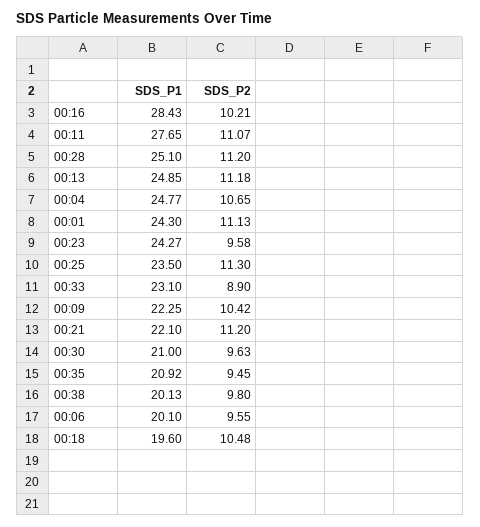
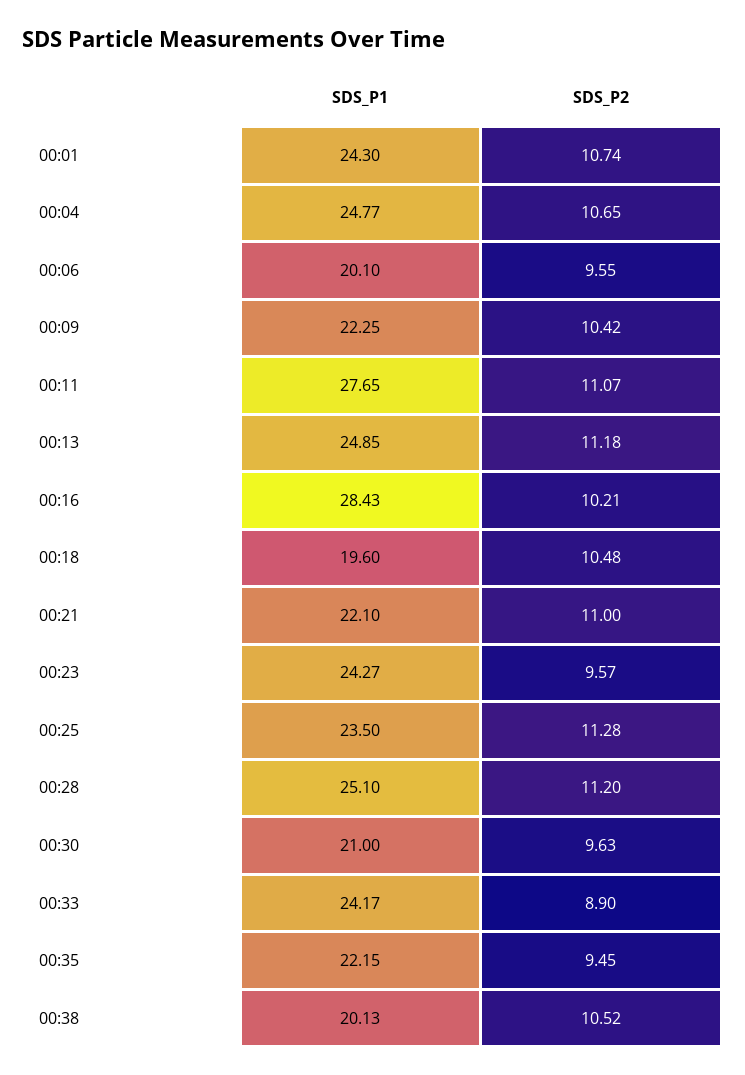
SDS_P2, 00:01: 11.13 -> 10.74
SDS_P2, 00:23: 9.58 -> 9.57
SDS_P2, 00:25: 11.3 -> 11.28
SDS_P1, 00:33: 23.1 -> 24.17
SDS_P2, 00:21: 11.2 -> 11
SDS_P1, 00:35: 20.92 -> 22.15
SDS_P2, 00:38: 9.8 -> 10.52

